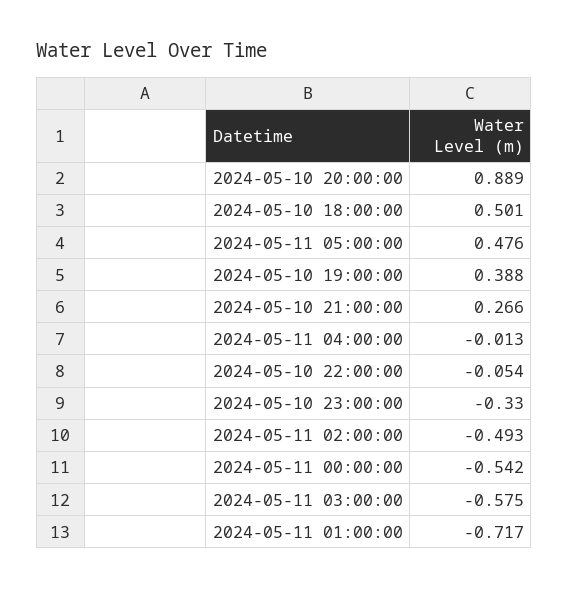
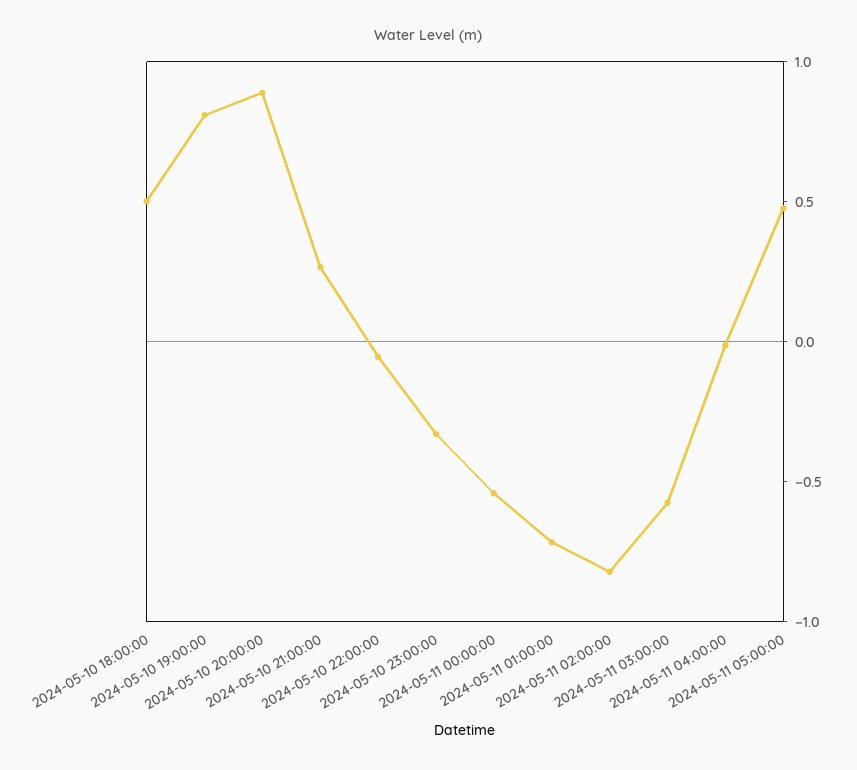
2024-05-10 19:00:00: 0.388 -> 0.8
2024-05-11 02:00:00: -0.493 -> -0.8

